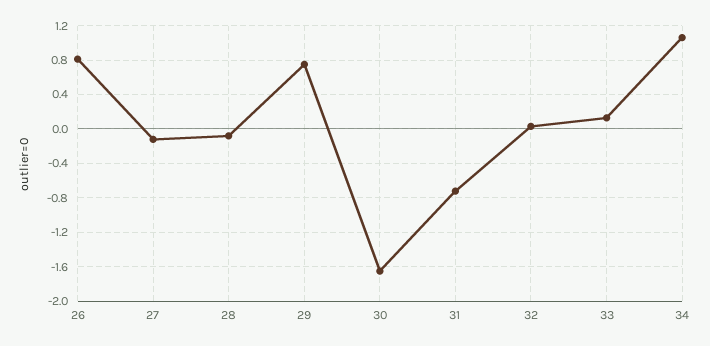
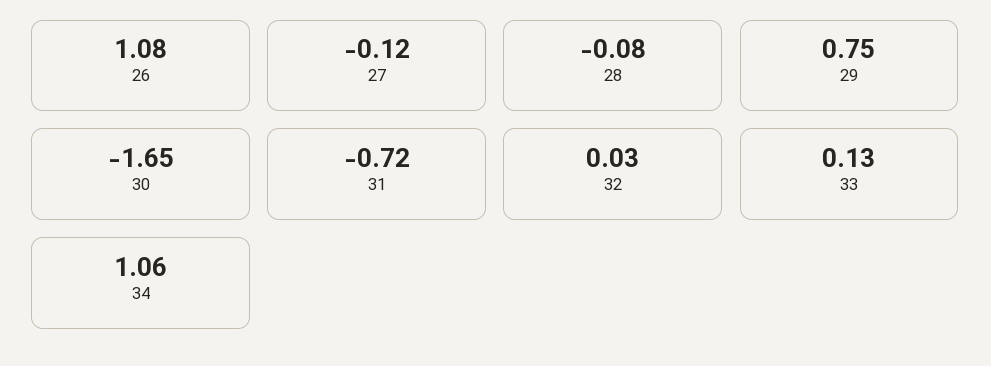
26: 0.8 -> 1.08

